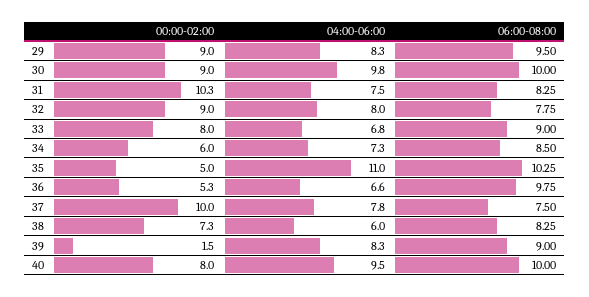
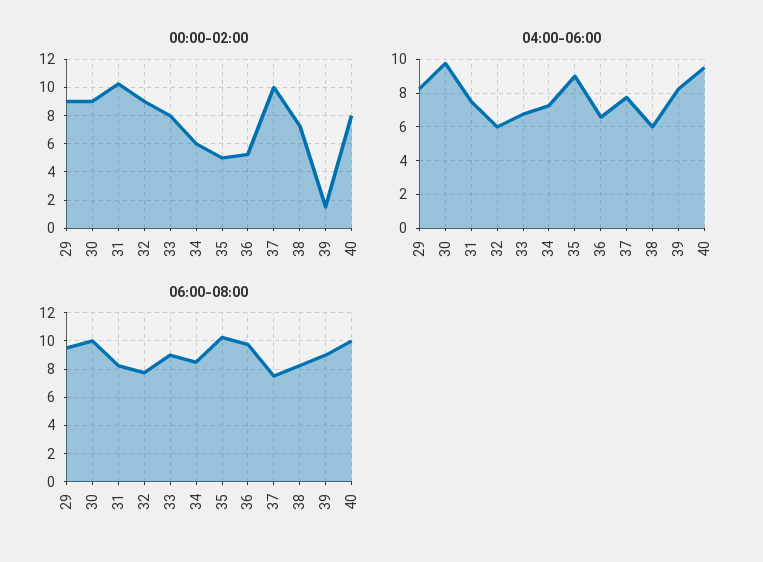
04:00-06:00, 32: 8 -> 6
04:00-06:00, 35: 11 -> 9

